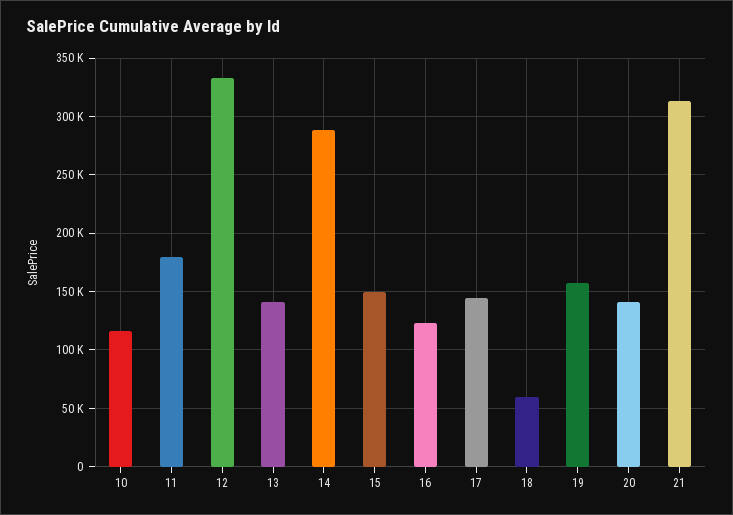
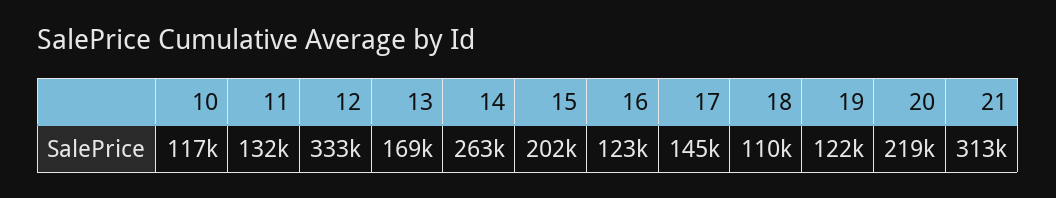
11: 180000 -> 132000
13: 140000 -> 169000
14: 290000 -> 263000
15: 150000 -> 202000
18: 60000 -> 110000
19: 160000 -> 122000
20: 140000 -> 219000

